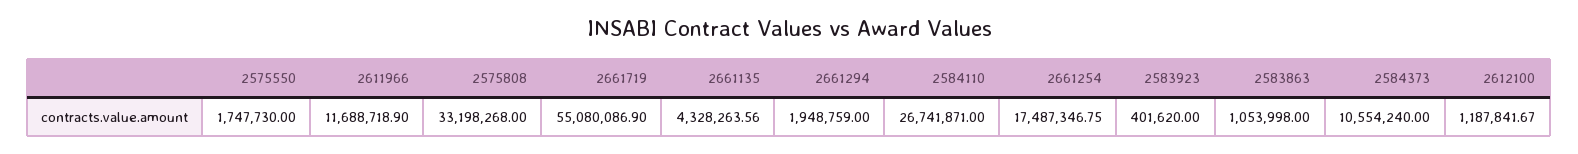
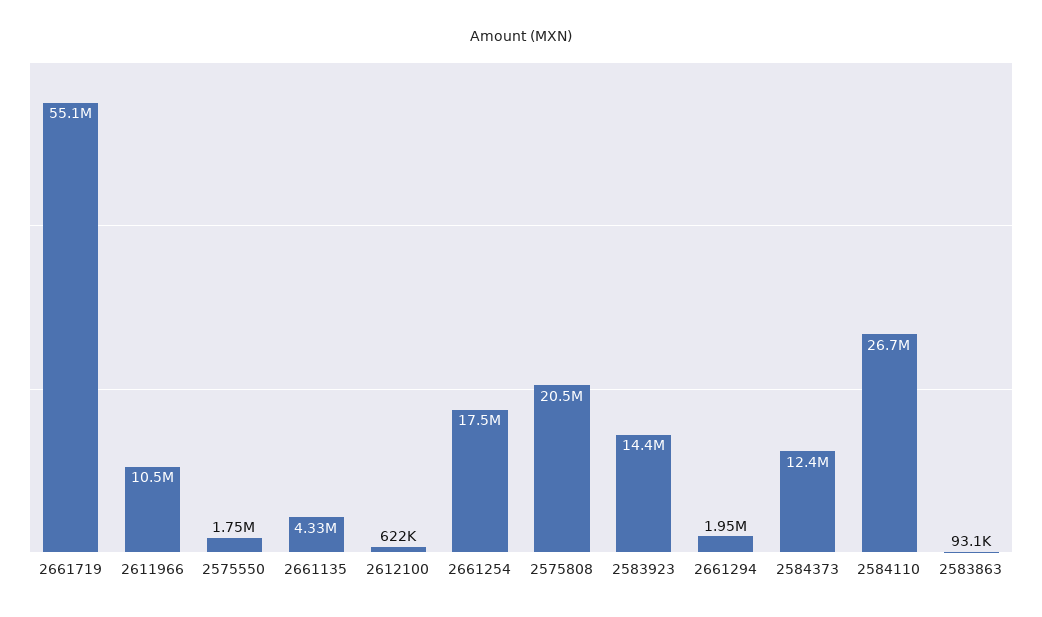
2611966: 11688718.9 -> 10500000
2575808: 33198268 -> 20500000
2583923: 401620 -> 14400000
2583863: 1053998 -> 93100
2584373: 10554240 -> 12400000
2612100: 1187841.67 -> 622000

